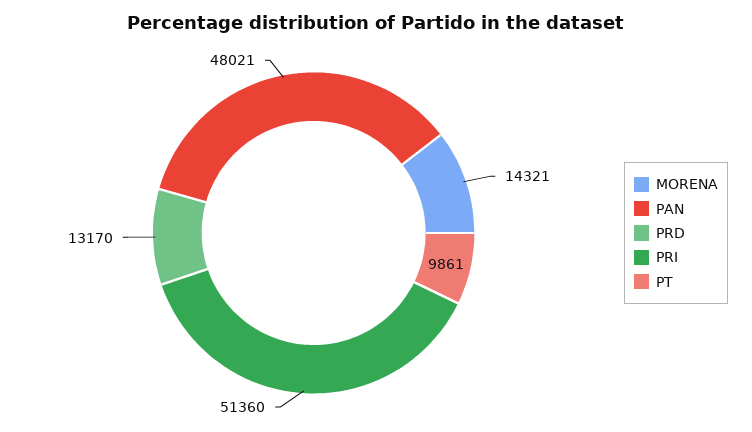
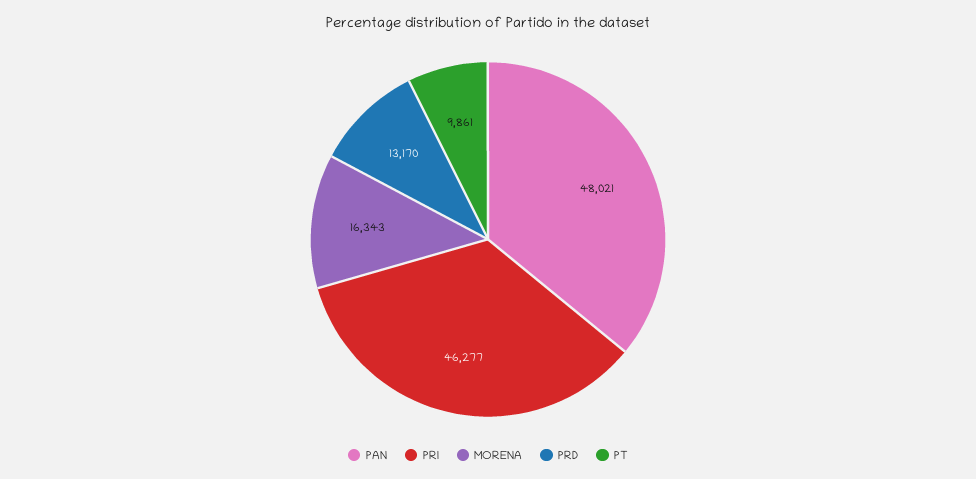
MORENA: 14321 -> 16343
PRI: 51360 -> 46277

